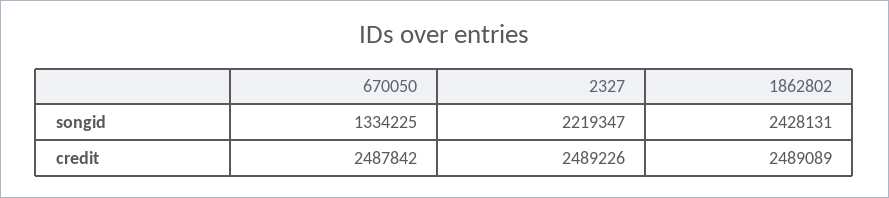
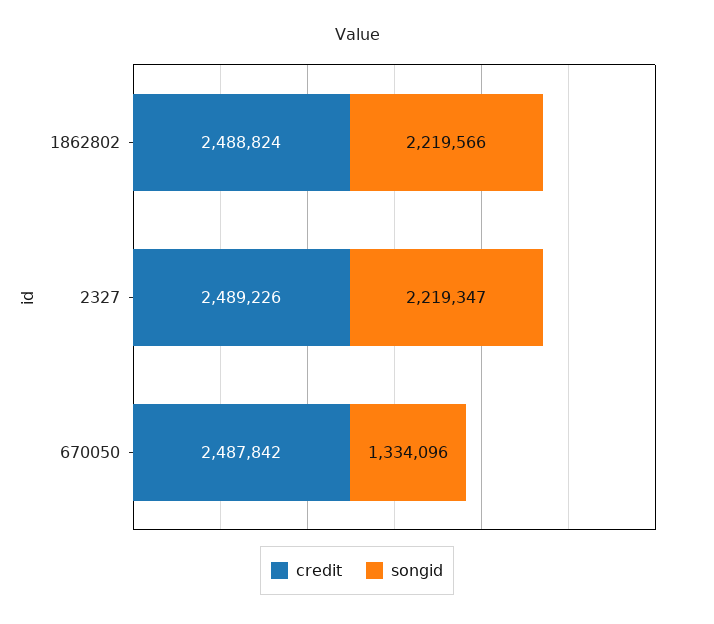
songid, 670050: 1334225 -> 1334096
songid, 1862802: 2428131 -> 2219566
credit, 1862802: 2489089 -> 2488824

